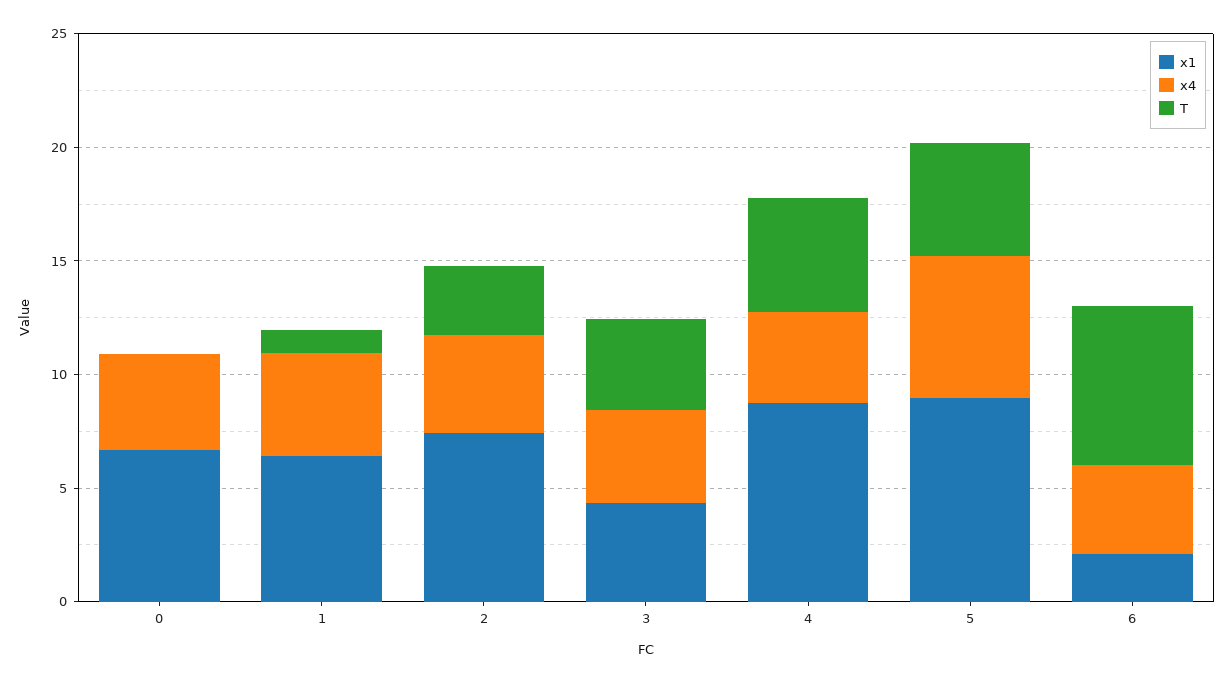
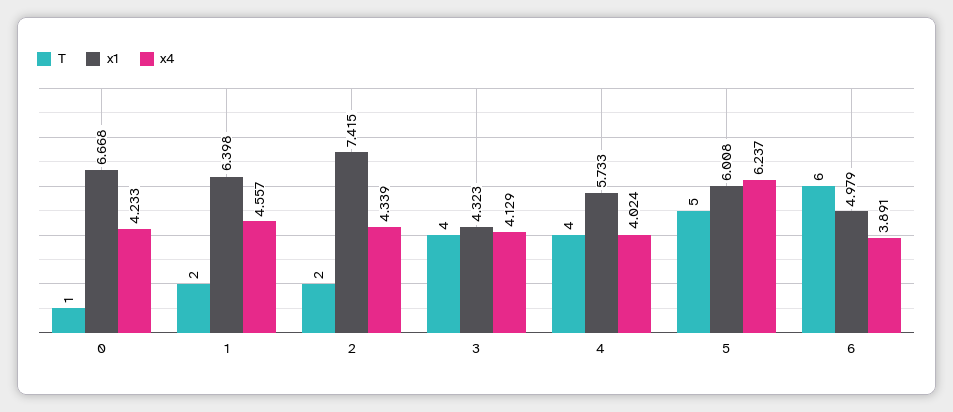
T, 0: 0 -> 1
T, 1: 1 -> 2
T, 2: 3 -> 2
x1, 4: 9 -> 5.733
T, 4: 5 -> 4
x1, 5: 9 -> 6.008
x1, 6: 2 -> 4.979
T, 6: 7 -> 6

